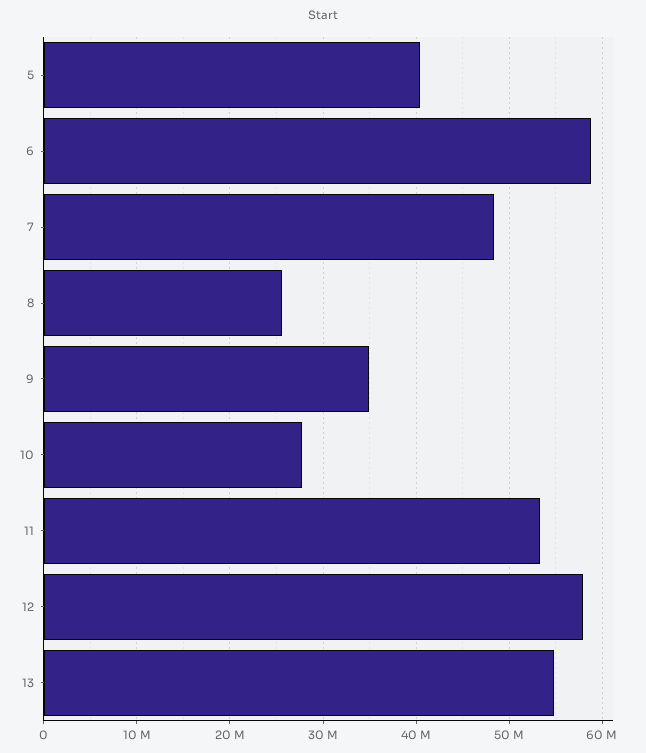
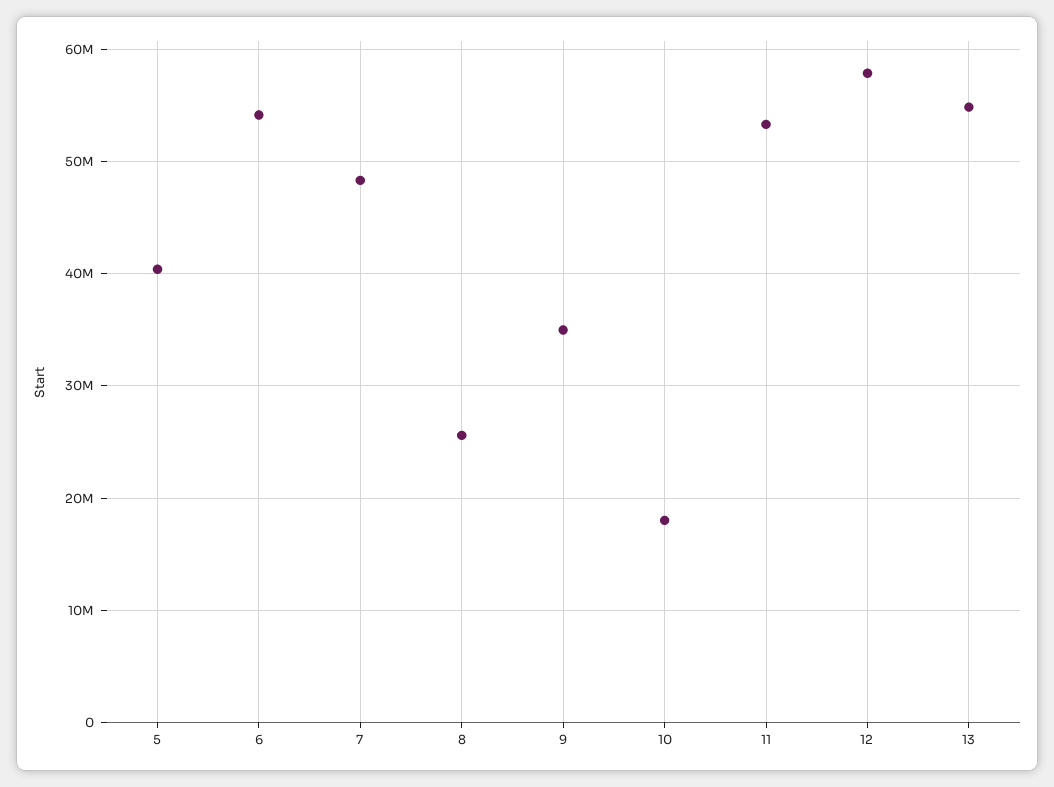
6: 59000000 -> 54000000
10: 28000000 -> 18000000

